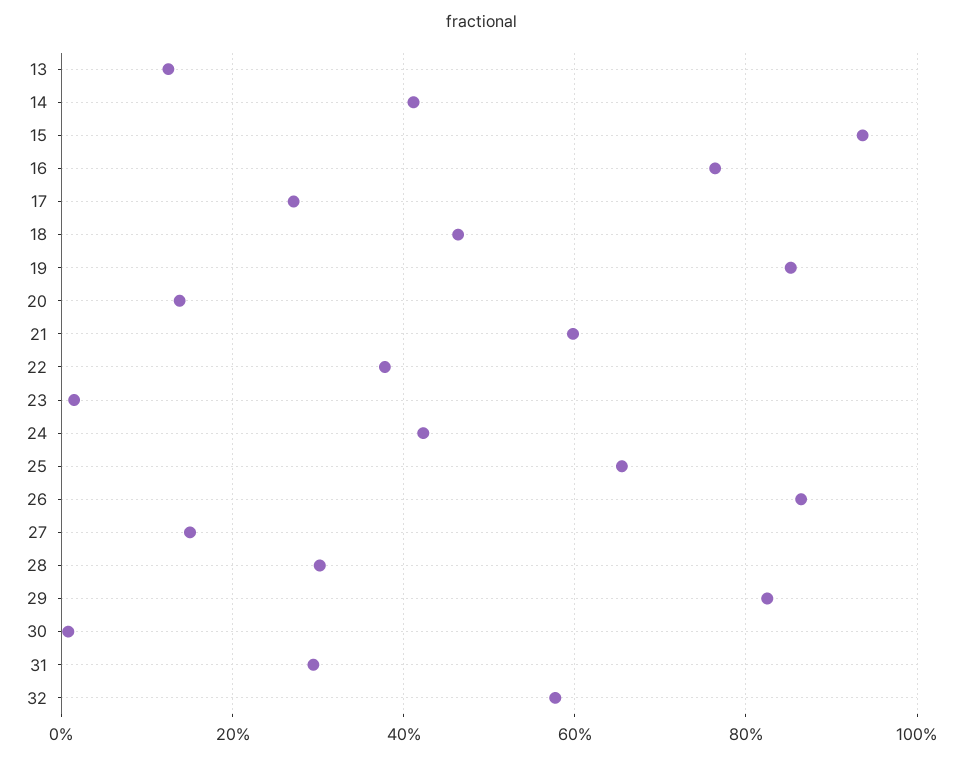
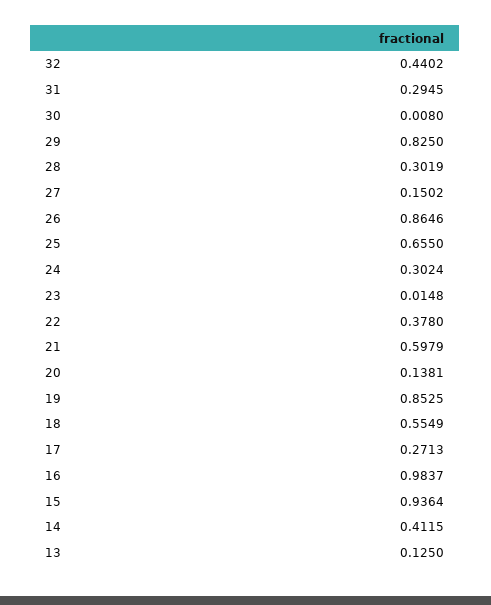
16: 0.76 -> 0.9837
18: 0.46 -> 0.5549
24: 0.42 -> 0.3024
32: 0.58 -> 0.4402

